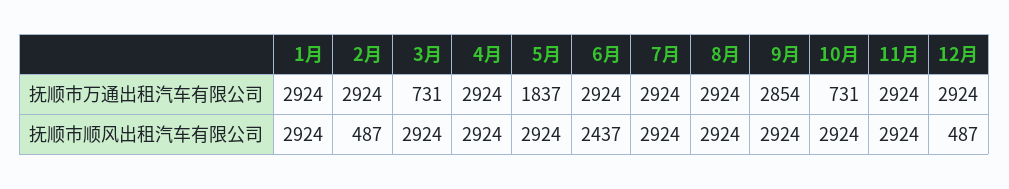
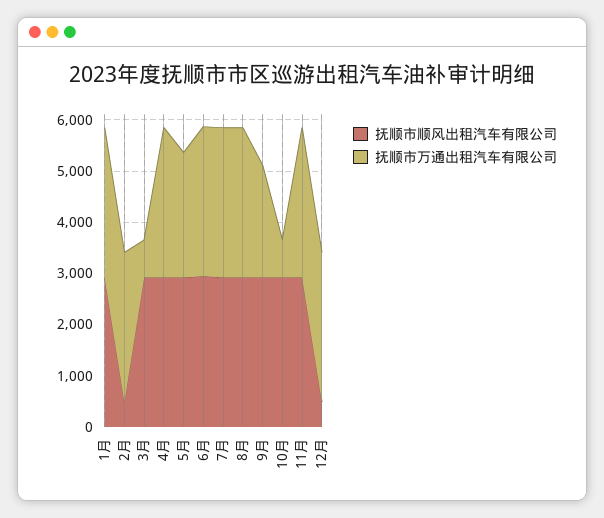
抚顺市万通出租汽车有限公司, 5月: 1837 -> 2400
抚顺市万通出租汽车有限公司, 9月: 2854 -> 2200
抚顺市顺风出租汽车有限公司, 6月: 2437 -> 3000

